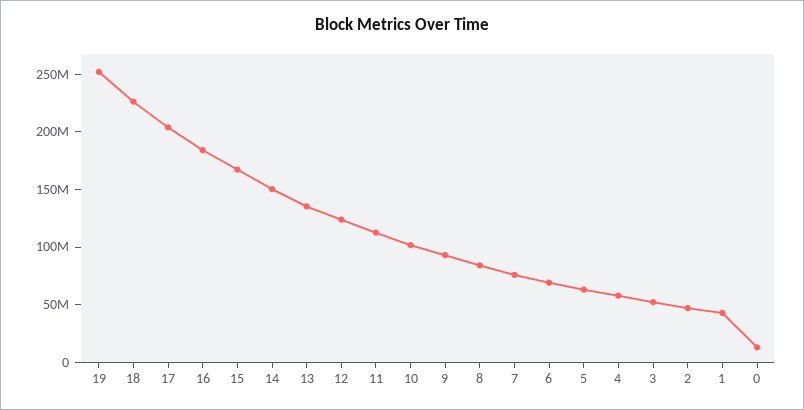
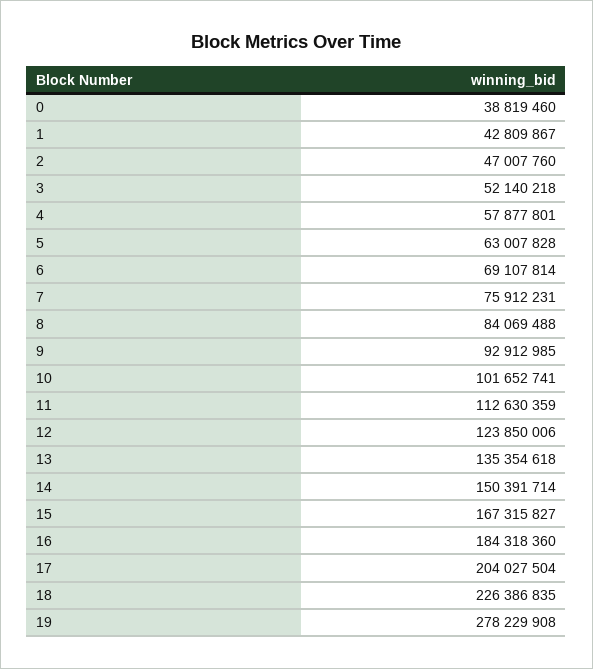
19: 250000000 -> 278229908
0: 10000000 -> 38819460

